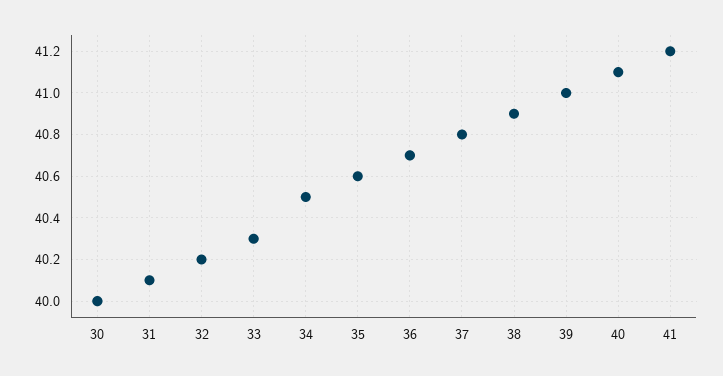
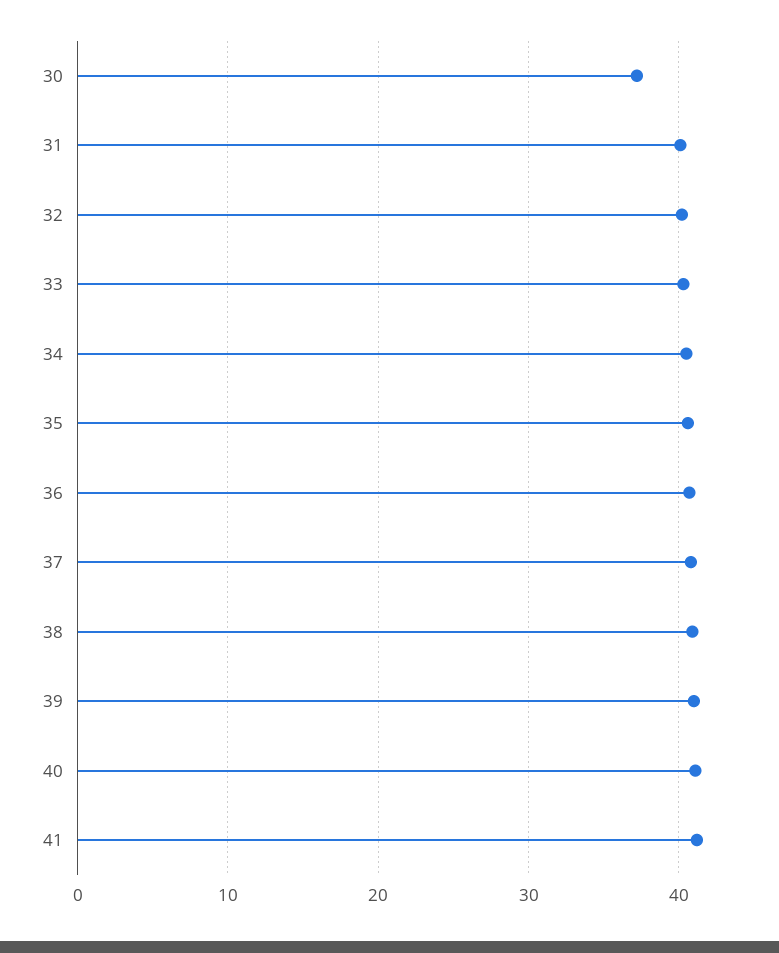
30: 40 -> 37

